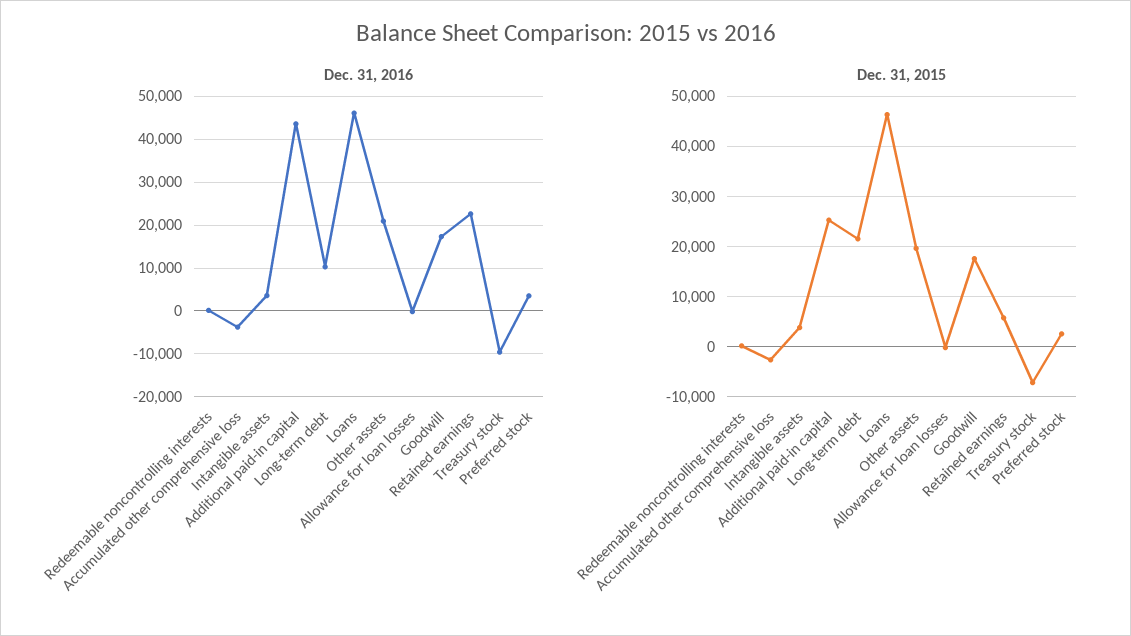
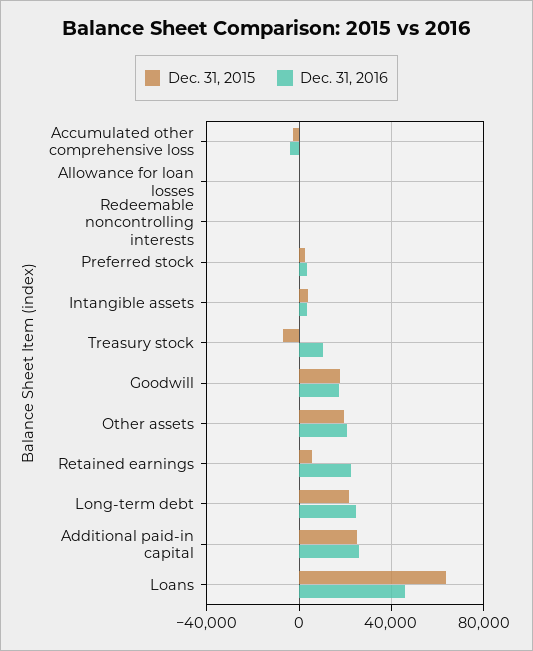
Dec. 31, 2016, Additional paid-in capital: 44000 -> 25000
Dec. 31, 2016, Long-term debt: 10000 -> 25000
Dec. 31, 2016, Treasury stock: -10000 -> 10000
Dec. 31, 2015, Loans: 46000 -> 65000

